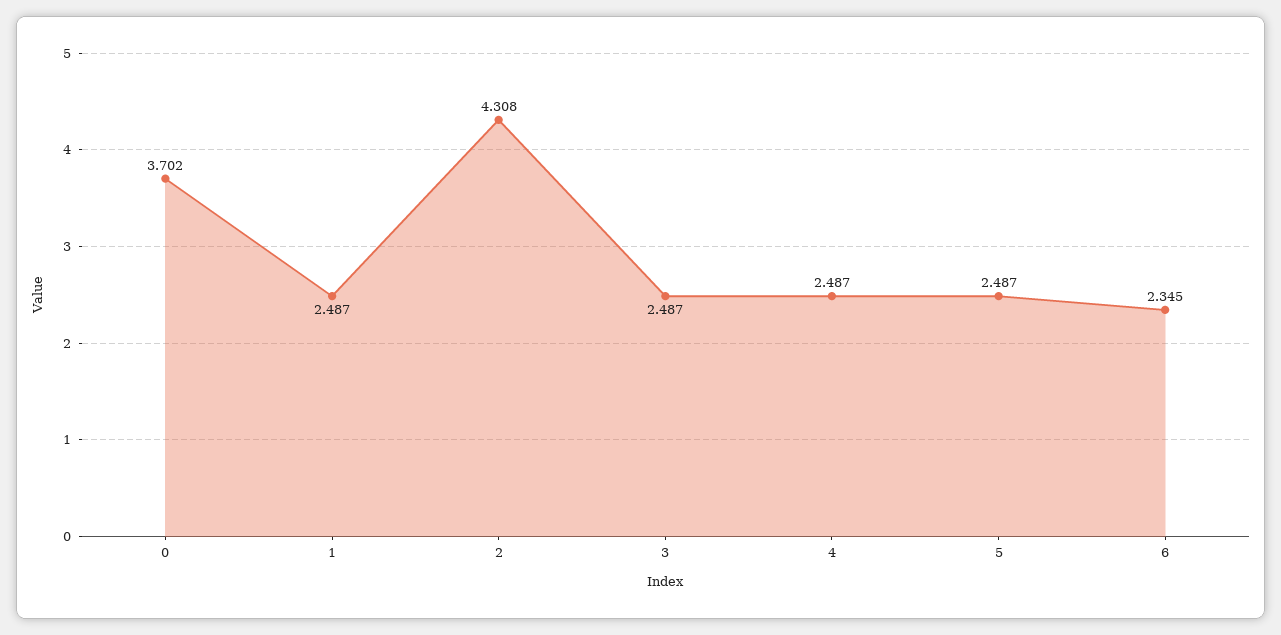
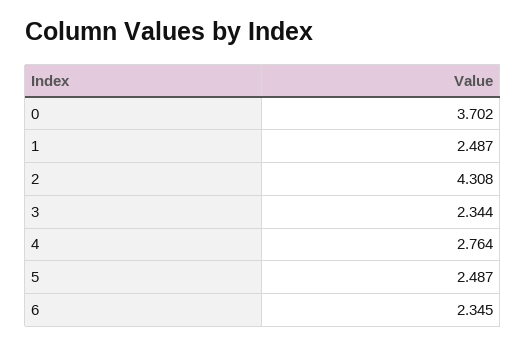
3: 2.487 -> 2.344
4: 2.487 -> 2.764

